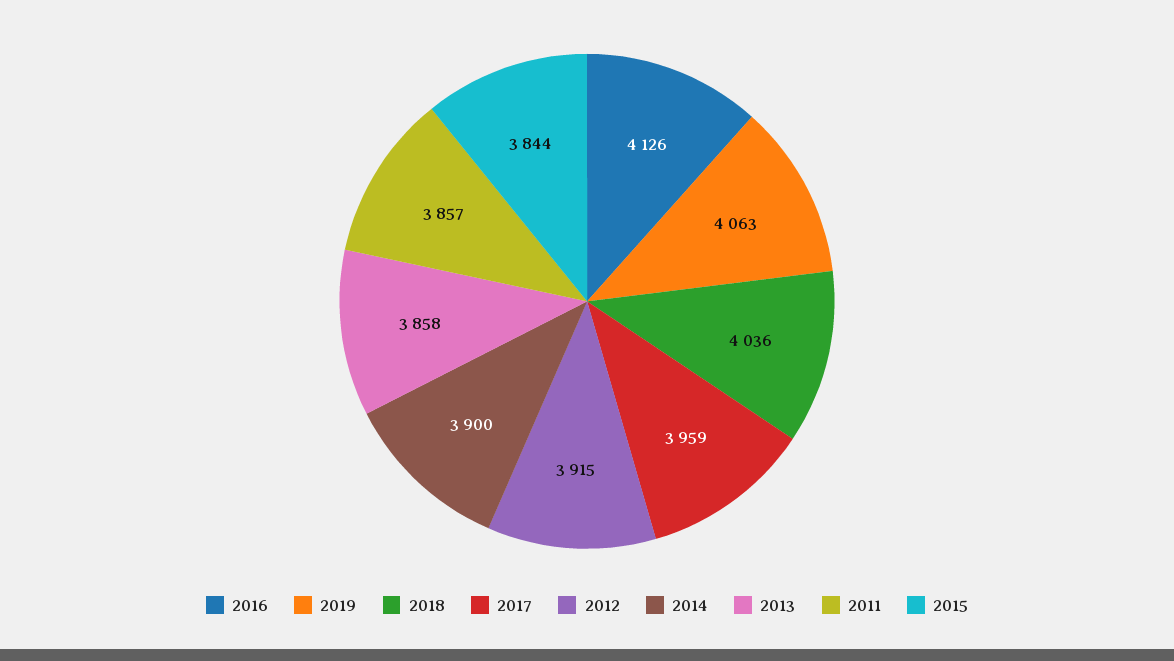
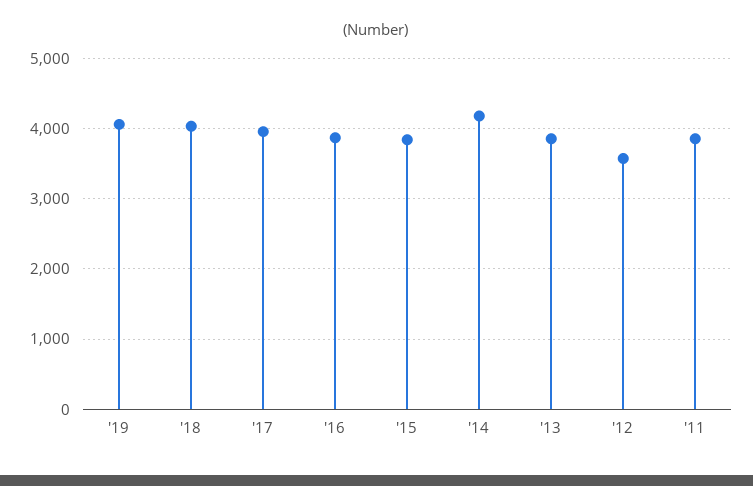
2016: 4126 -> 3900
2012: 3915 -> 3600
2014: 3900 -> 4200

